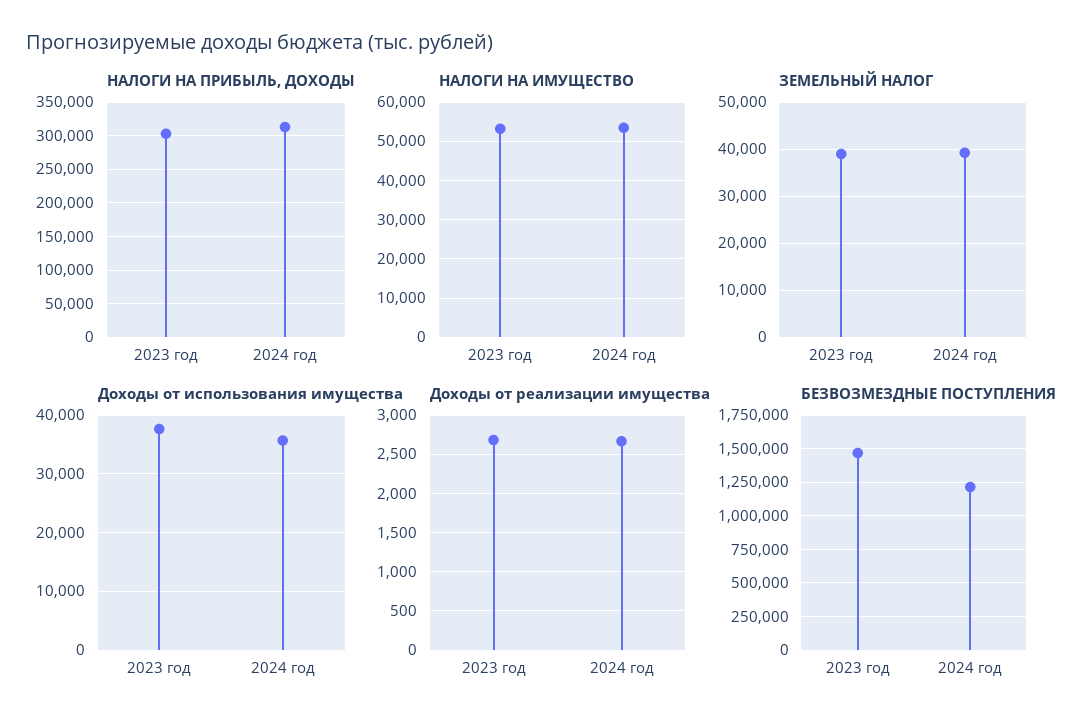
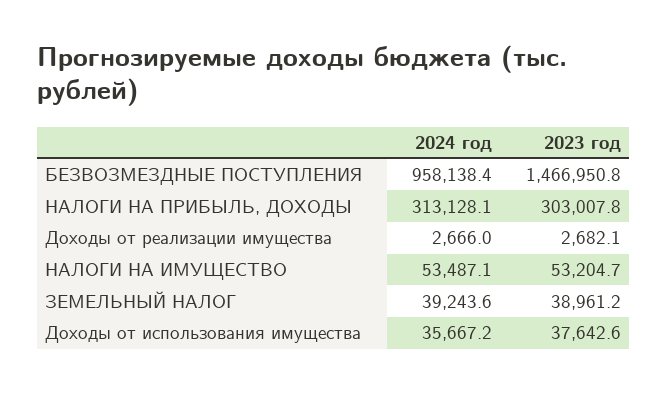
БЕЗВОЗМЕЗДНЫЕ ПОСТУПЛЕНИЯ, 2024 год: 1200000 -> 958138.4

